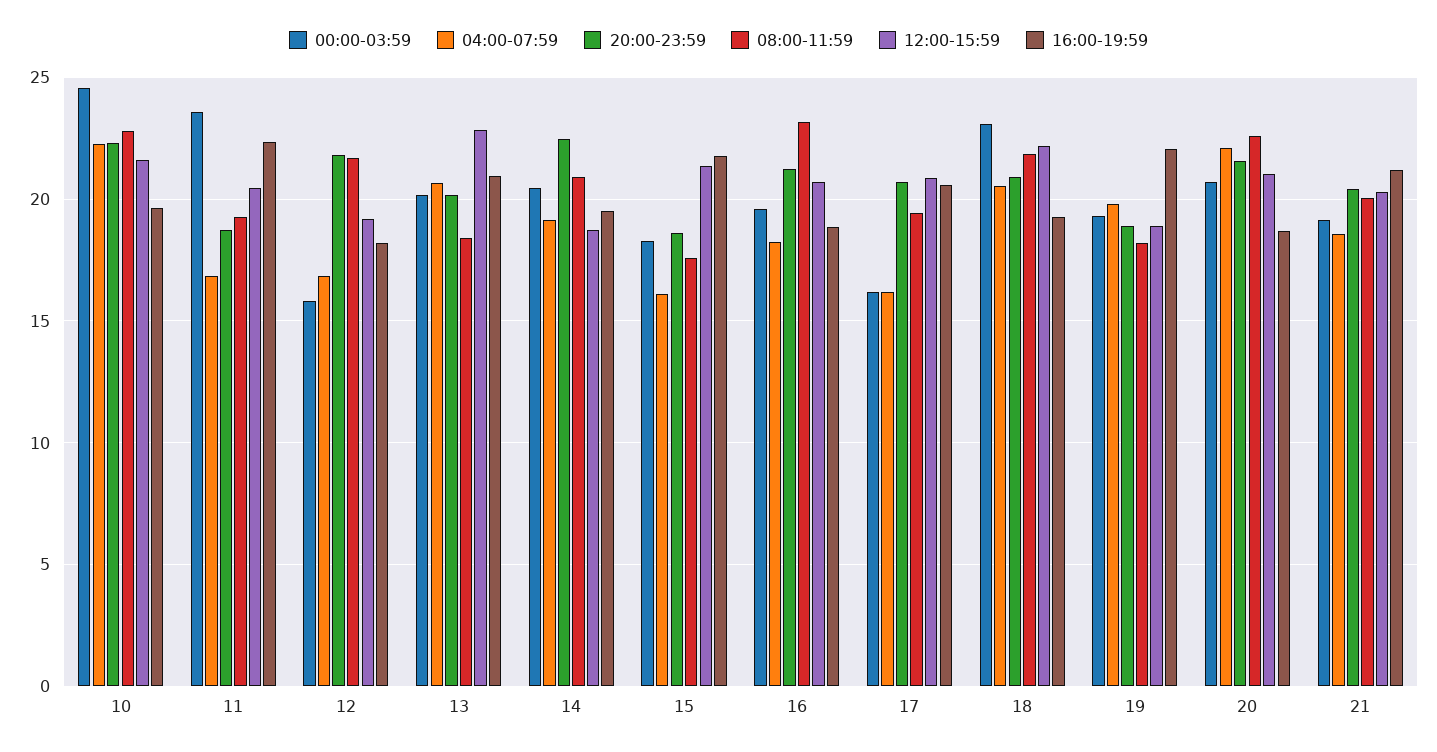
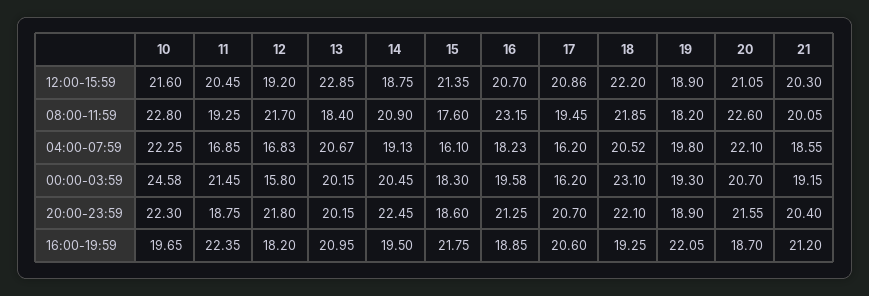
00:00-03:59, 11: 23.5 -> 21.45
20:00-23:59, 18: 21 -> 22.1

